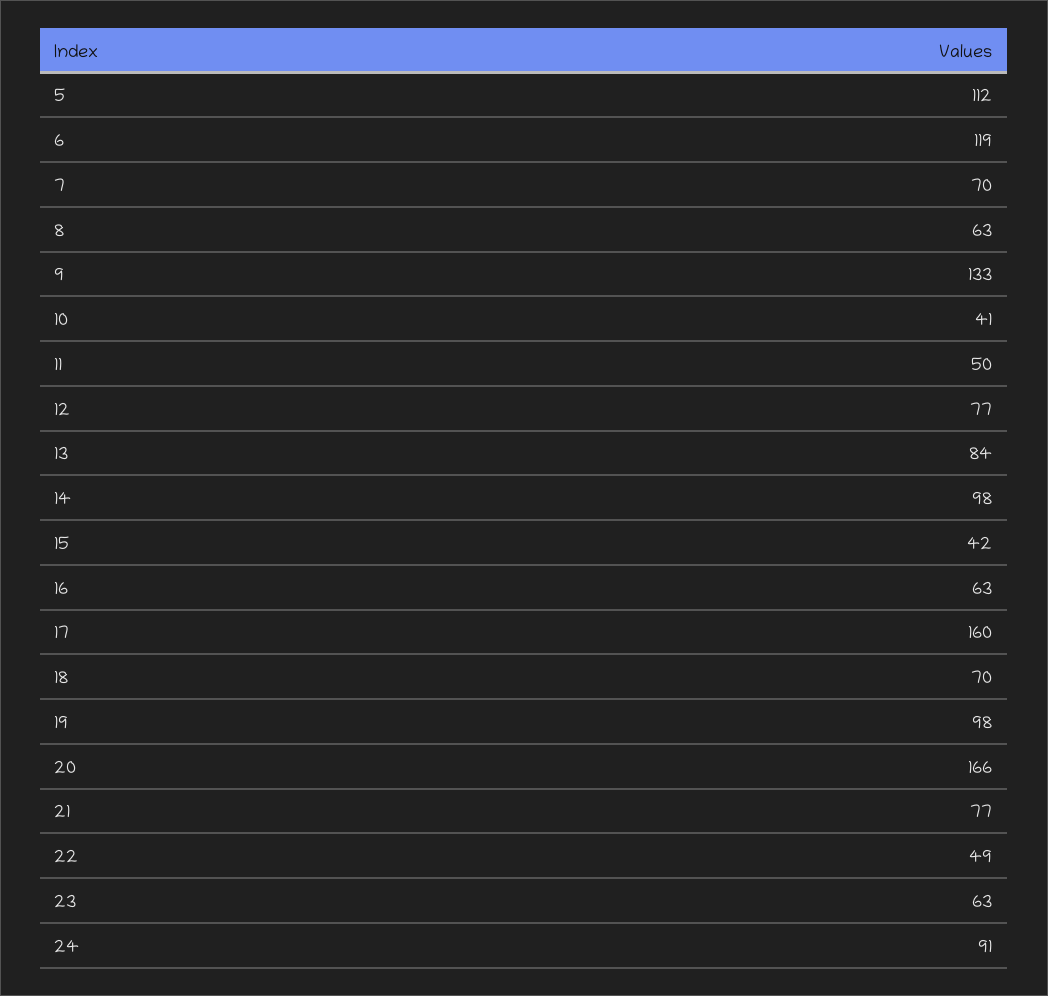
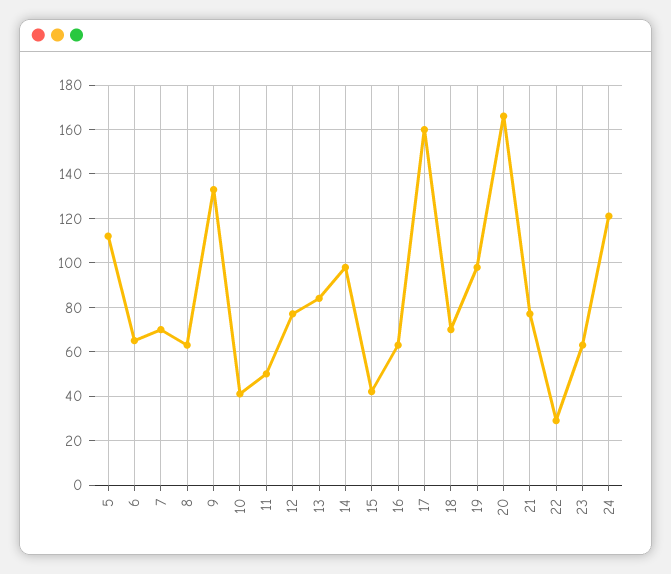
6: 119 -> 65
22: 49 -> 30
24: 91 -> 120

